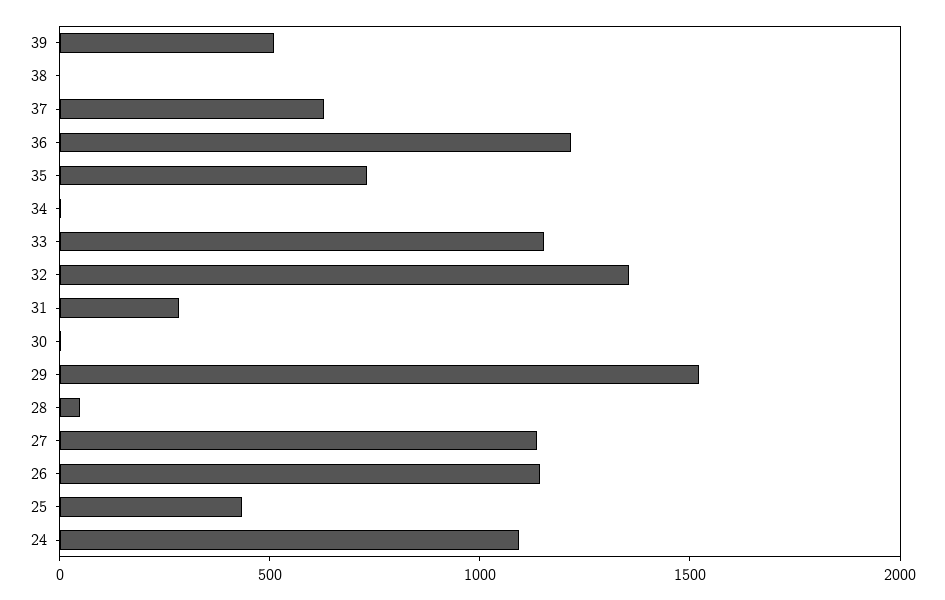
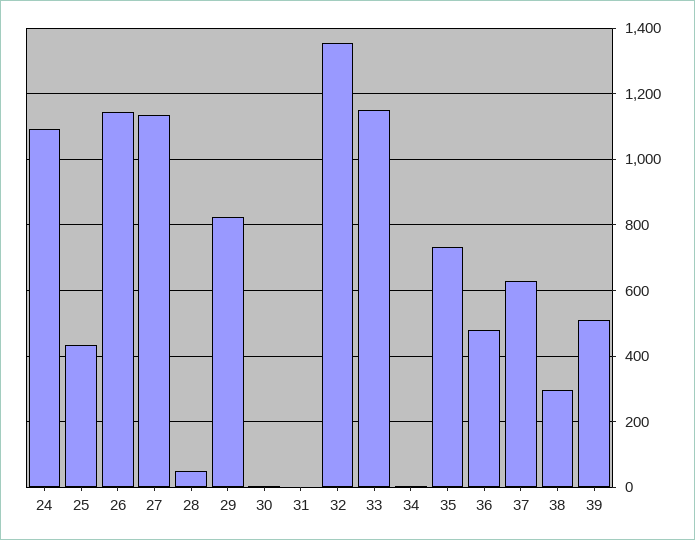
38: 0 -> 300
36: 1200 -> 480
31: 300 -> 0
29: 1500 -> 820

